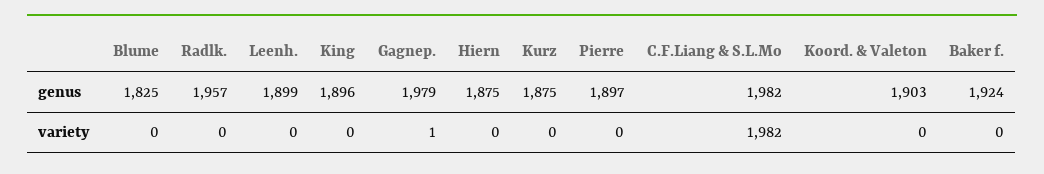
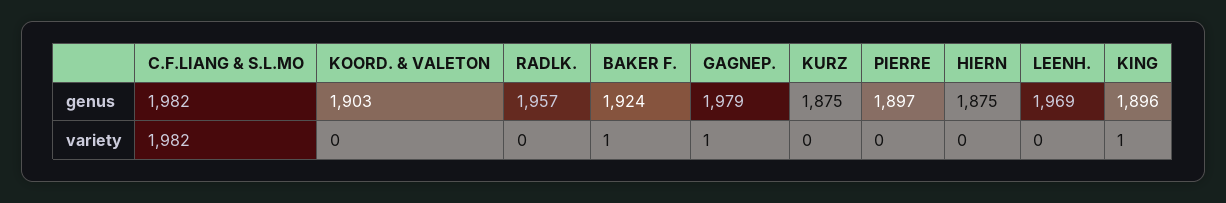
Blume, genus: 1825 -> none
Leenh., genus: 1899 -> 1969
Blume, variety: 0 -> none
King, variety: 0 -> 1
Baker f., variety: 0 -> 1

